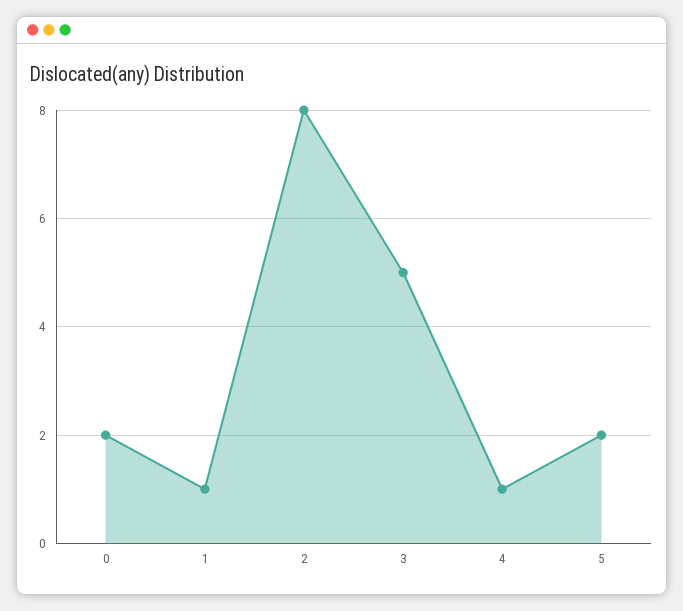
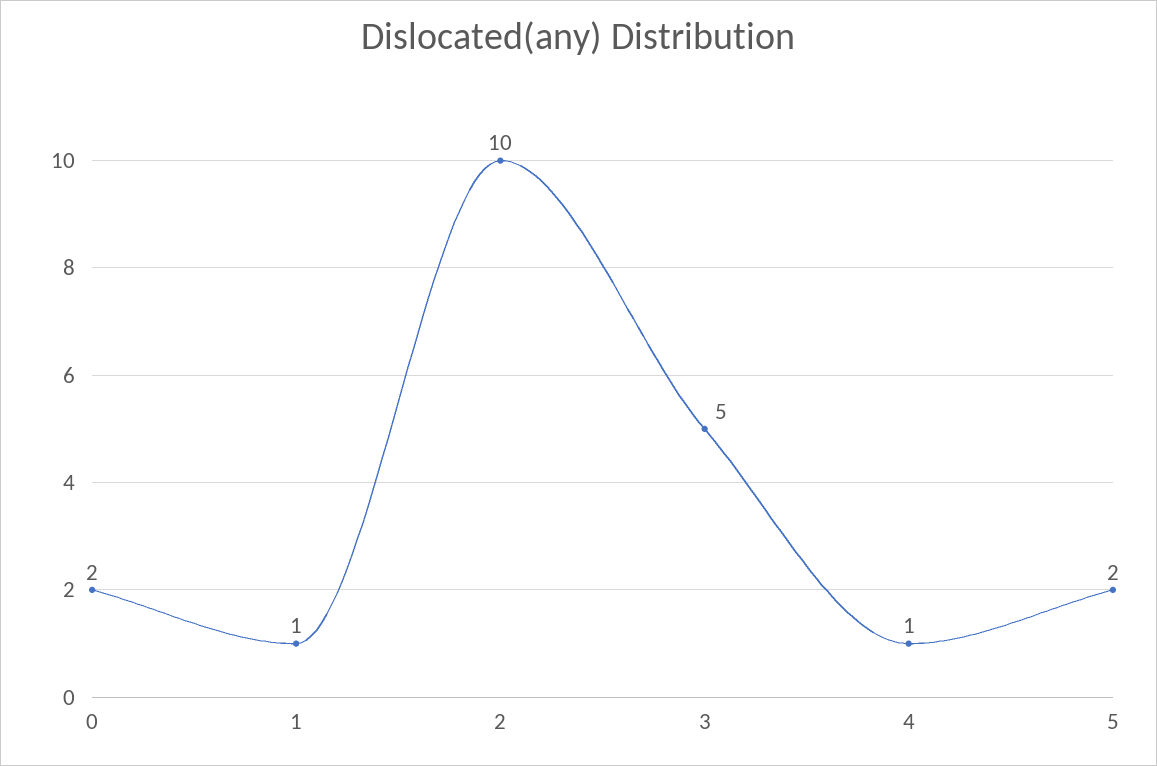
2: 8 -> 10

